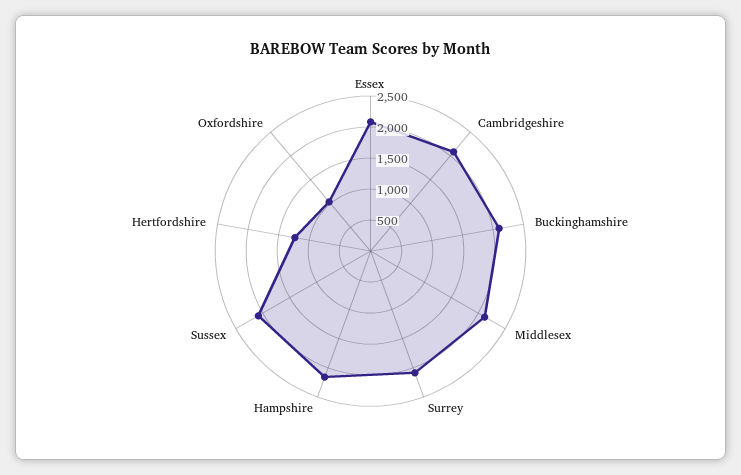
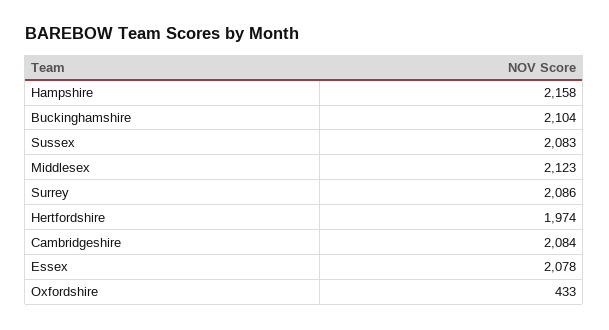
Hertfordshire: 1250 -> 1974
Oxfordshire: 1000 -> 433

